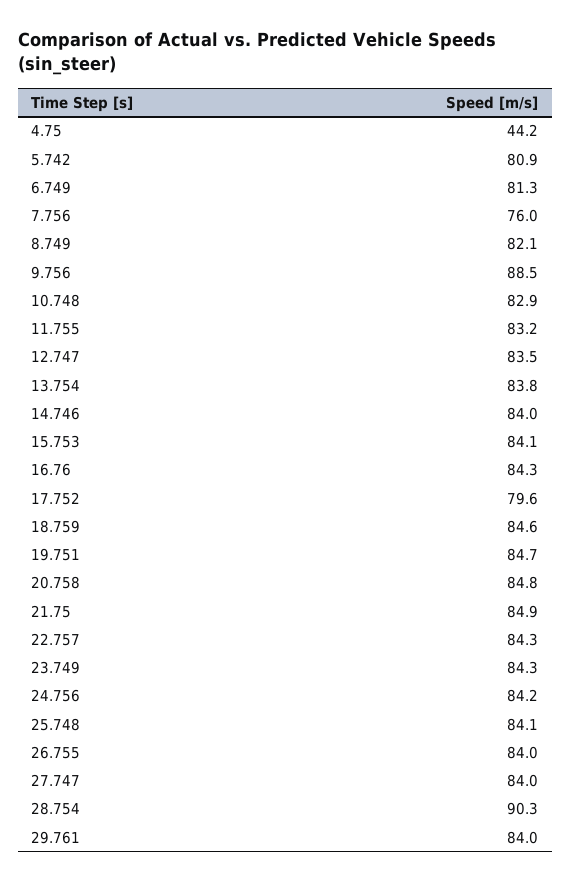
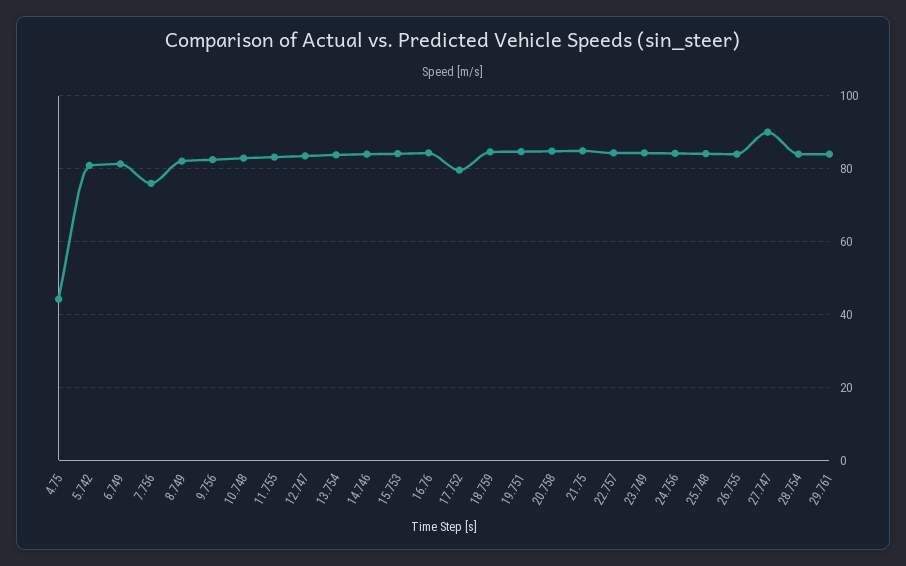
9.756: 88.5 -> 82
27.747: 84 -> 90
28.754: 90.3 -> 84

